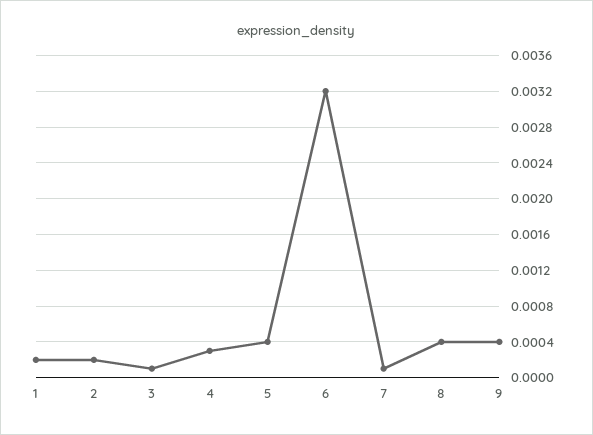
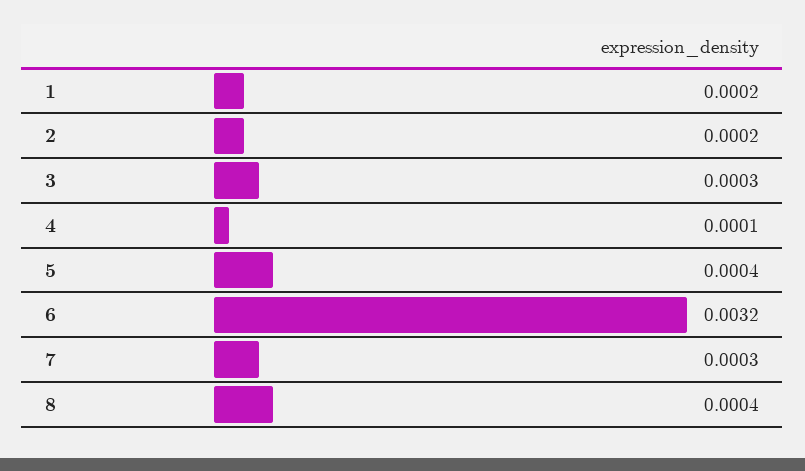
3: 0.0001 -> 0.0003
4: 0.0003 -> 0.0001
7: 0.0001 -> 0.0003
9: 0.0004 -> none

